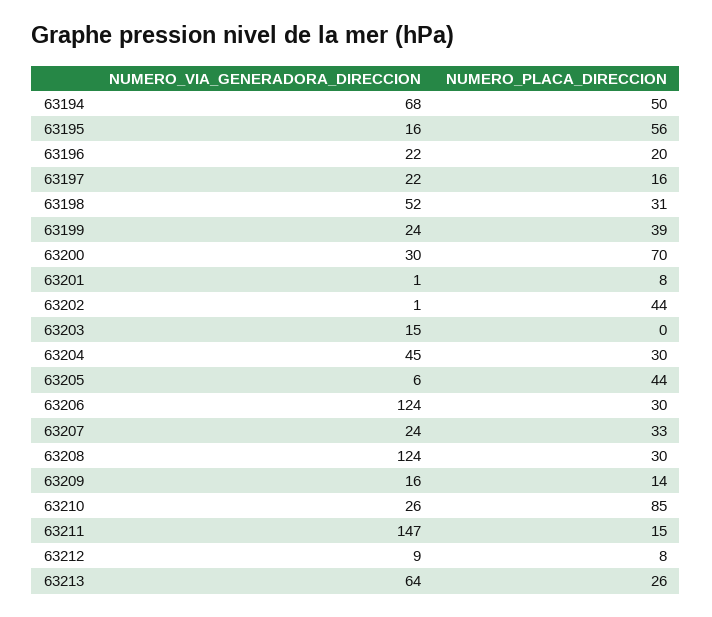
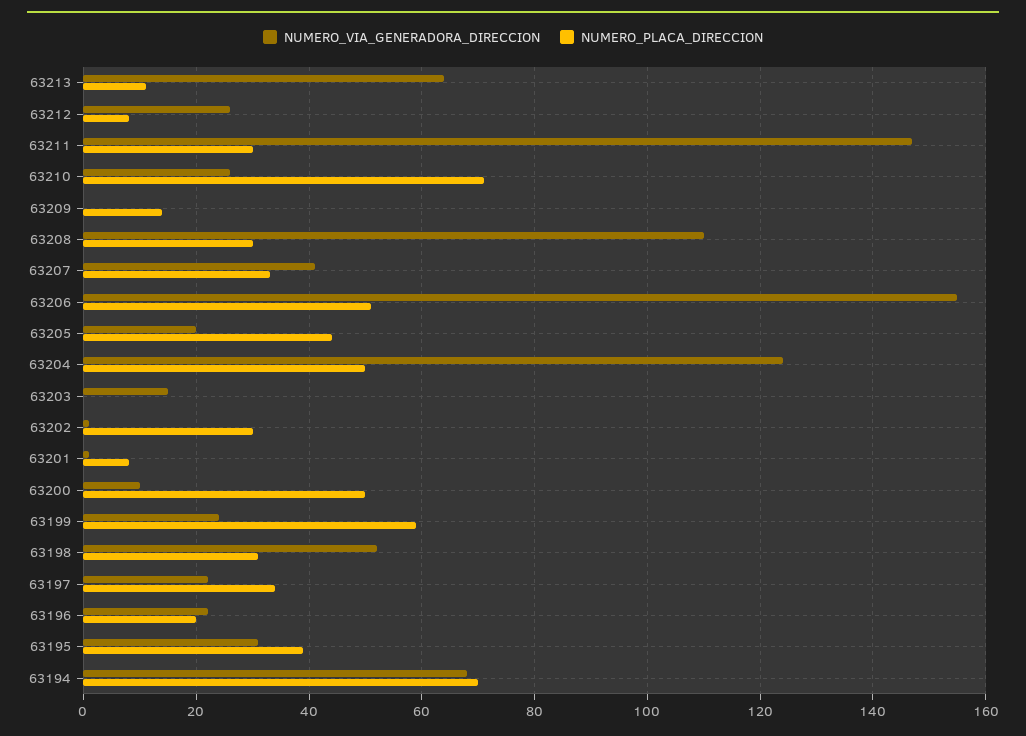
NUMERO_PLACA_DIRECCION, 63194: 50 -> 70
NUMERO_VIA_GENERADORA_DIRECCION, 63195: 16 -> 30
NUMERO_PLACA_DIRECCION, 63195: 56 -> 40
NUMERO_PLACA_DIRECCION, 63197: 16 -> 35
NUMERO_PLACA_DIRECCION, 63199: 39 -> 60
NUMERO_VIA_GENERADORA_DIRECCION, 63200: 30 -> 10
NUMERO_PLACA_DIRECCION, 63200: 70 -> 50
NUMERO_PLACA_DIRECCION, 63202: 44 -> 30
NUMERO_VIA_GENERADORA_DIRECCION, 63204: 45 -> 125
NUMERO_PLACA_DIRECCION, 63204: 30 -> 50
NUMERO_VIA_GENERADORA_DIRECCION, 63205: 6 -> 20
NUMERO_VIA_GENERADORA_DIRECCION, 63206: 124 -> 155
NUMERO_PLACA_DIRECCION, 63206: 30 -> 50
NUMERO_VIA_GENERADORA_DIRECCION, 63207: 24 -> 40
NUMERO_VIA_GENERADORA_DIRECCION, 63208: 124 -> 110
NUMERO_VIA_GENERADORA_DIRECCION, 63209: 16 -> 0
NUMERO_PLACA_DIRECCION, 63210: 85 -> 70
NUMERO_PLACA_DIRECCION, 63211: 15 -> 30
NUMERO_VIA_GENERADORA_DIRECCION, 63212: 9 -> 25
NUMERO_PLACA_DIRECCION, 63213: 26 -> 10

